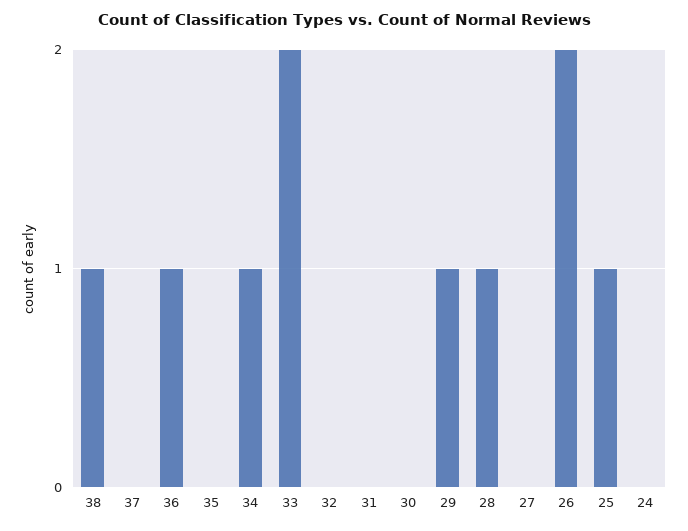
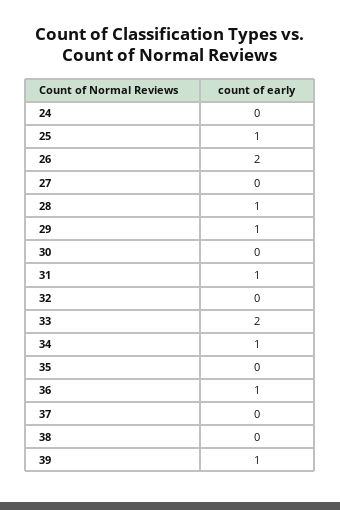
38: 1 -> 0
31: 0 -> 1
39: none -> 1

